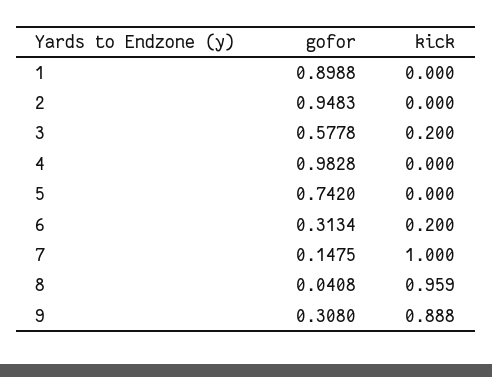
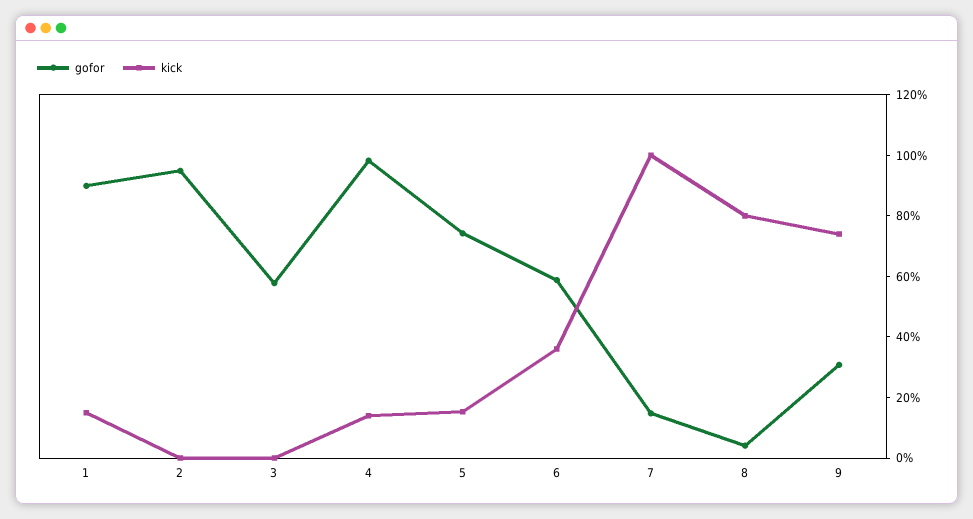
kick, 1: 0 -> 0.15
kick, 3: 0.2 -> 0
kick, 4: 0 -> 0.15
kick, 5: 0 -> 0.15
gofor, 6: 0.3134 -> 0.6
kick, 6: 0.2 -> 0.35
kick, 8: 0.959 -> 0.8
kick, 9: 0.888 -> 0.75

